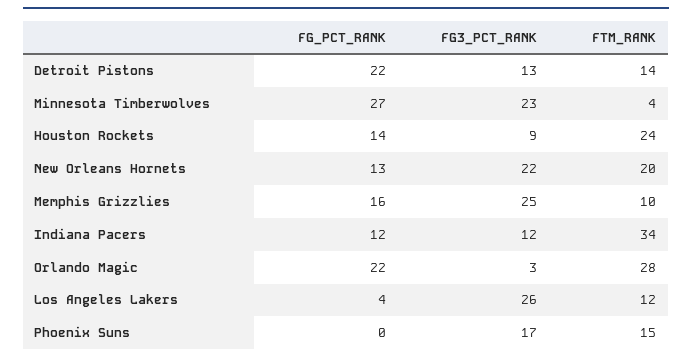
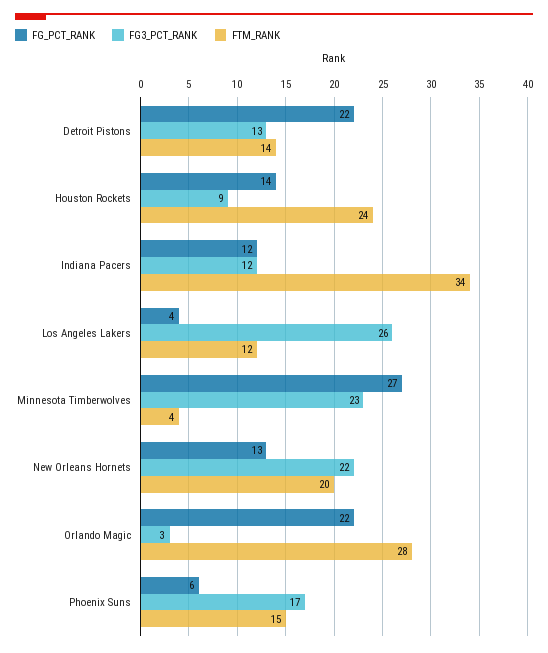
FG_PCT_RANK, Memphis Grizzlies: 16 -> none
FG3_PCT_RANK, Memphis Grizzlies: 25 -> none
FTM_RANK, Memphis Grizzlies: 10 -> none
FG_PCT_RANK, Phoenix Suns: 0 -> 6

